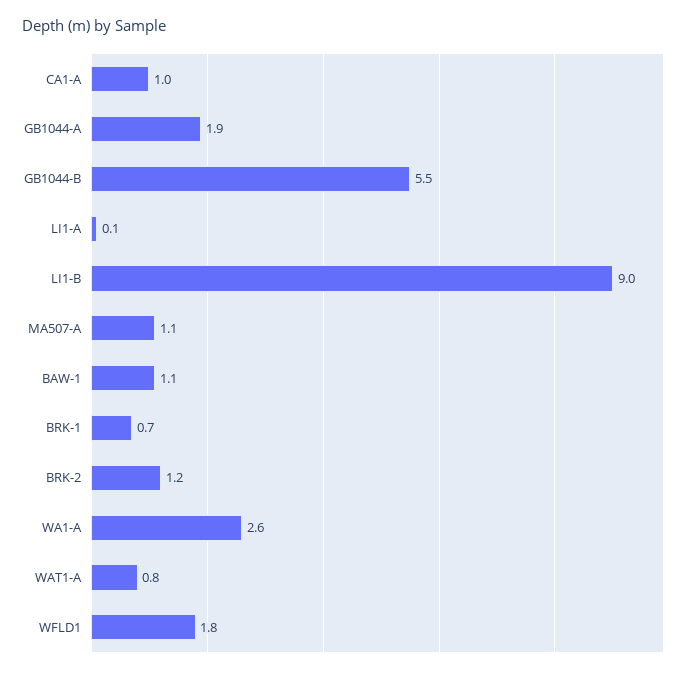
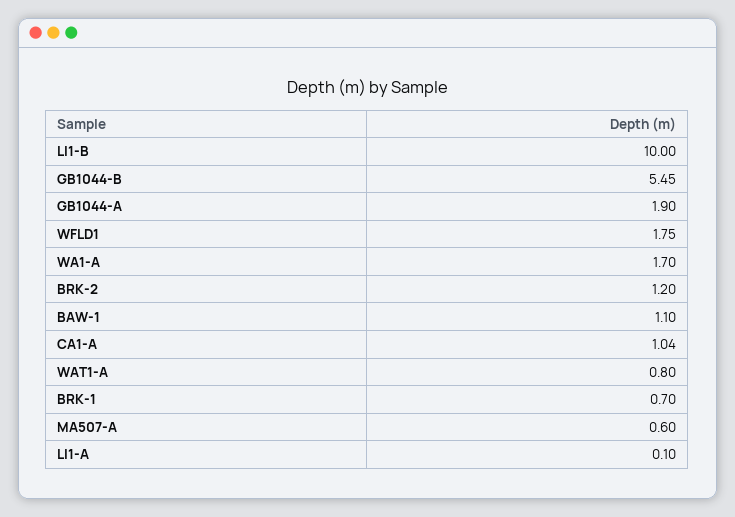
LI1-B: 9 -> 10
MA507-A: 1.1 -> 0.6
WA1-A: 2.6 -> 1.7

